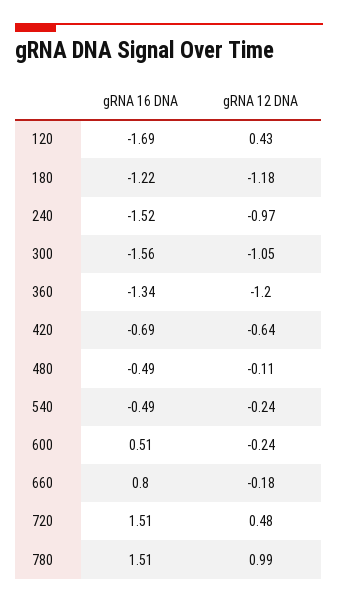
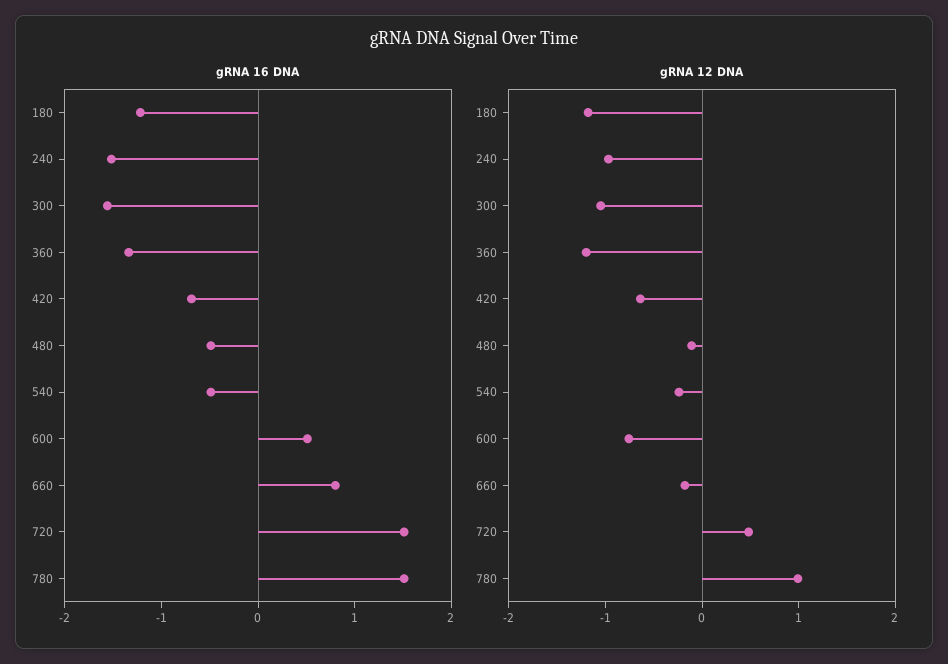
gRNA 16 DNA, 120: -1.69 -> none
gRNA 12 DNA, 120: 0.43 -> none
gRNA 12 DNA, 600: -0.24 -> -0.8

